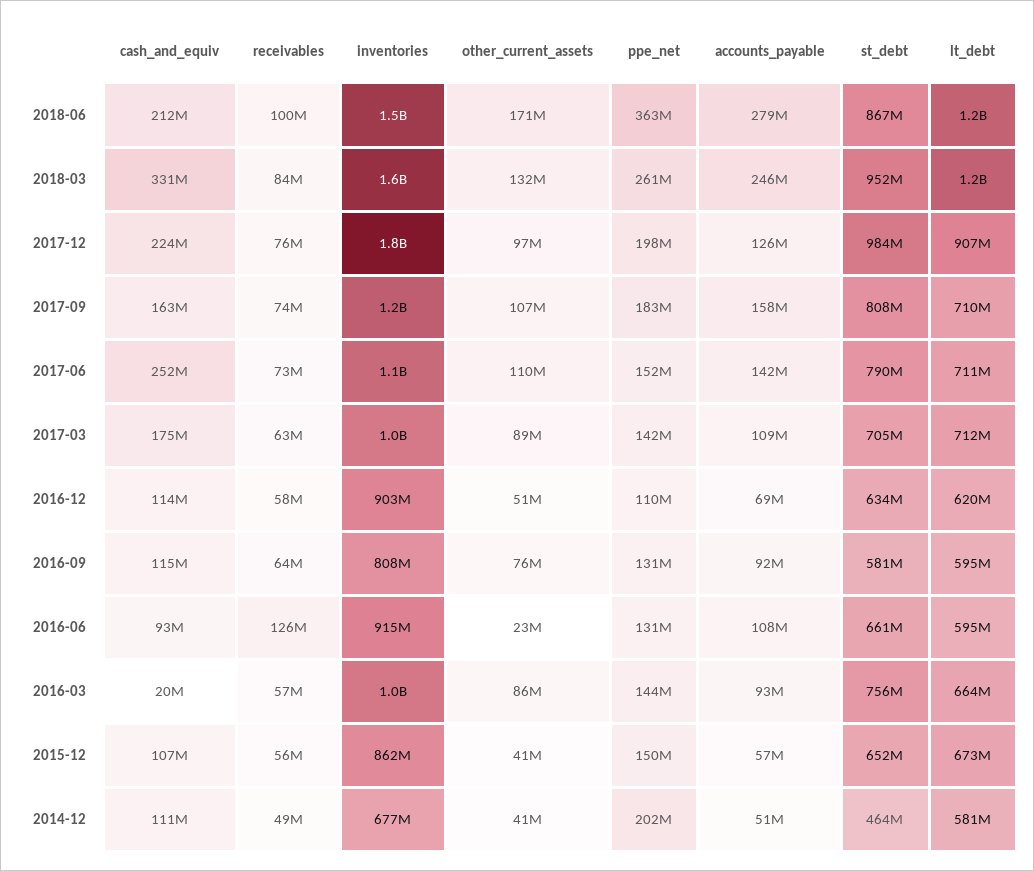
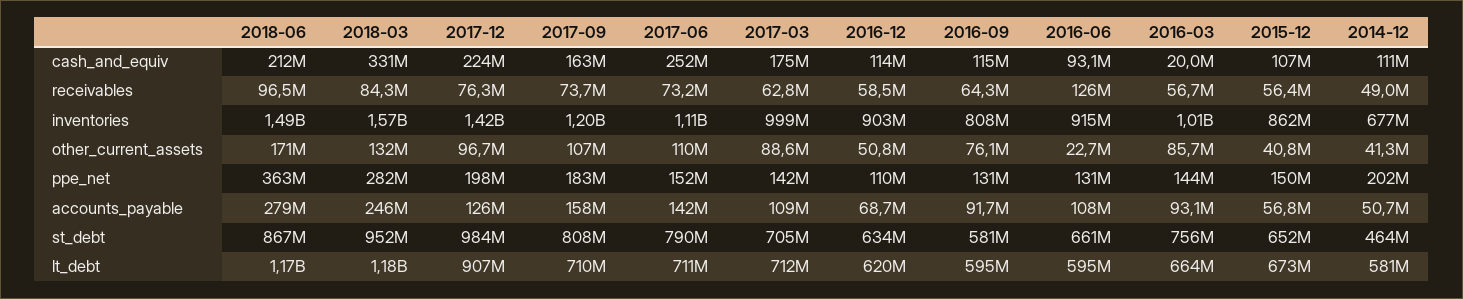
receivables, 2018-06: 100000000 -> 96500000
ppe_net, 2018-03: 261000000 -> 282000000
inventories, 2017-12: 1800000000 -> 1420000000

